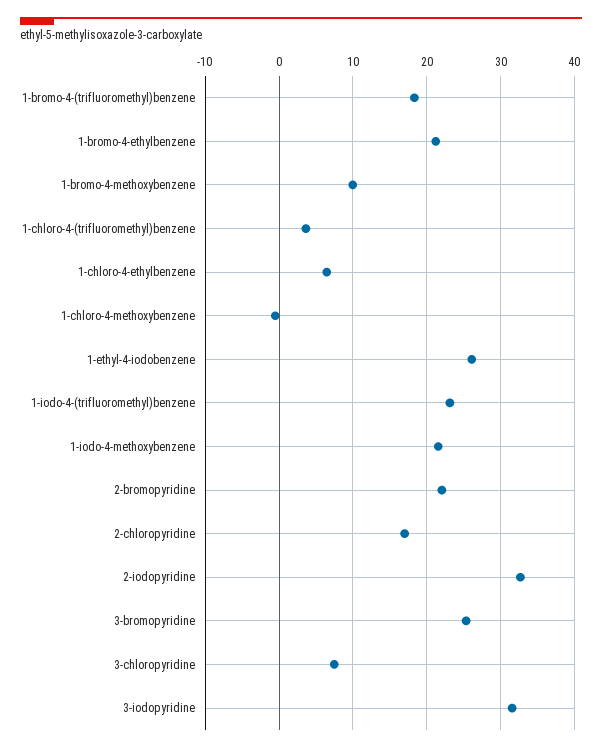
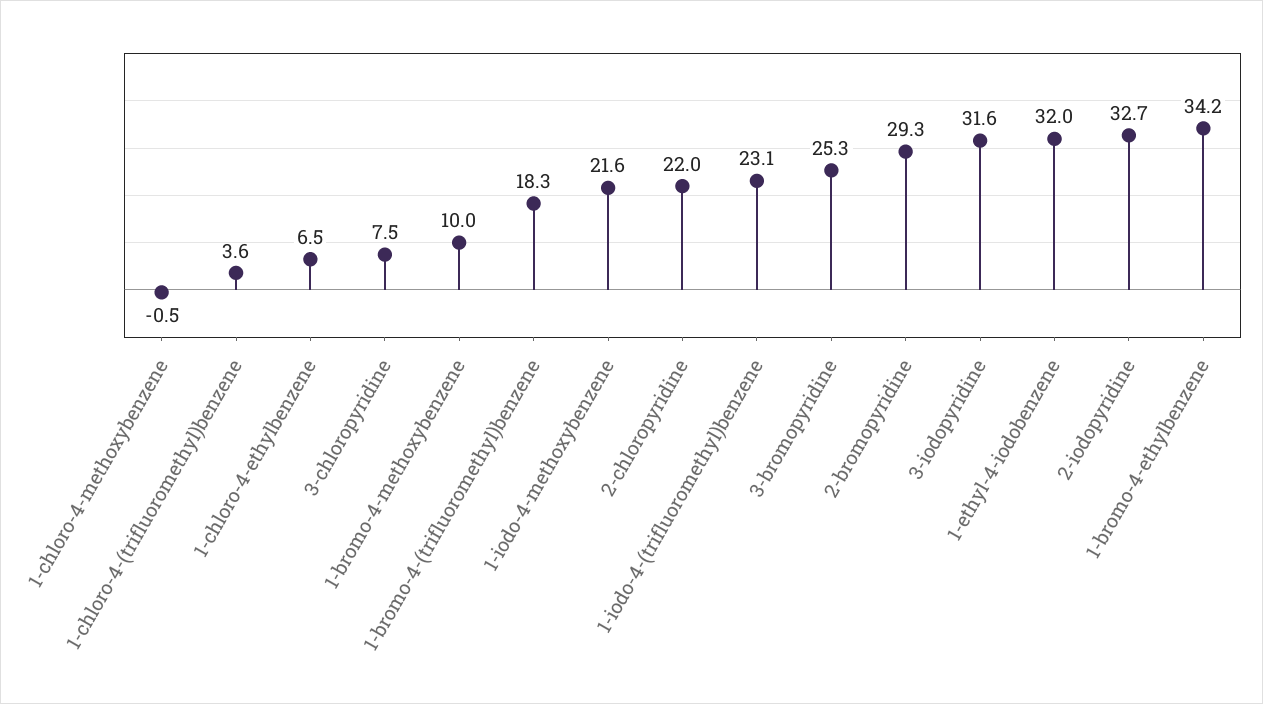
1-bromo-4-ethylbenzene: 21 -> 34.2
1-ethyl-4-iodobenzene: 26 -> 32
2-bromopyridine: 22 -> 29.3
2-chloropyridine: 17 -> 22

